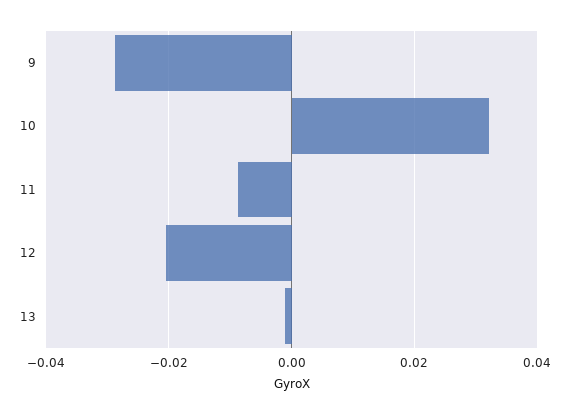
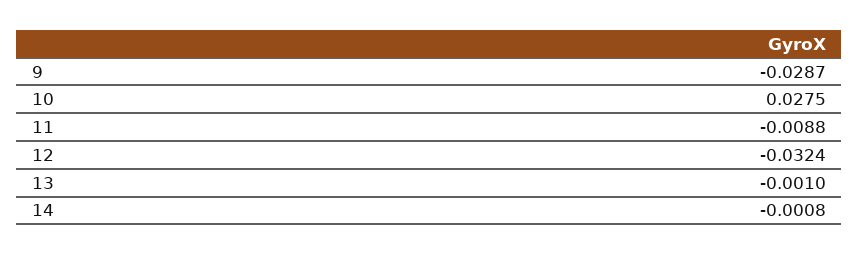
10: 0.032 -> 0.0275
12: -0.02 -> -0.0324
14: none -> -0.0008

